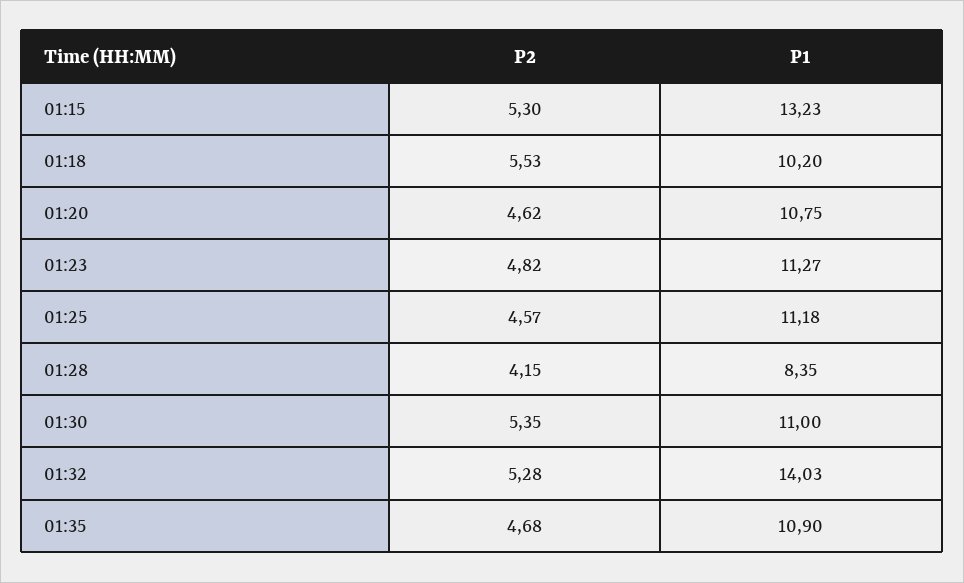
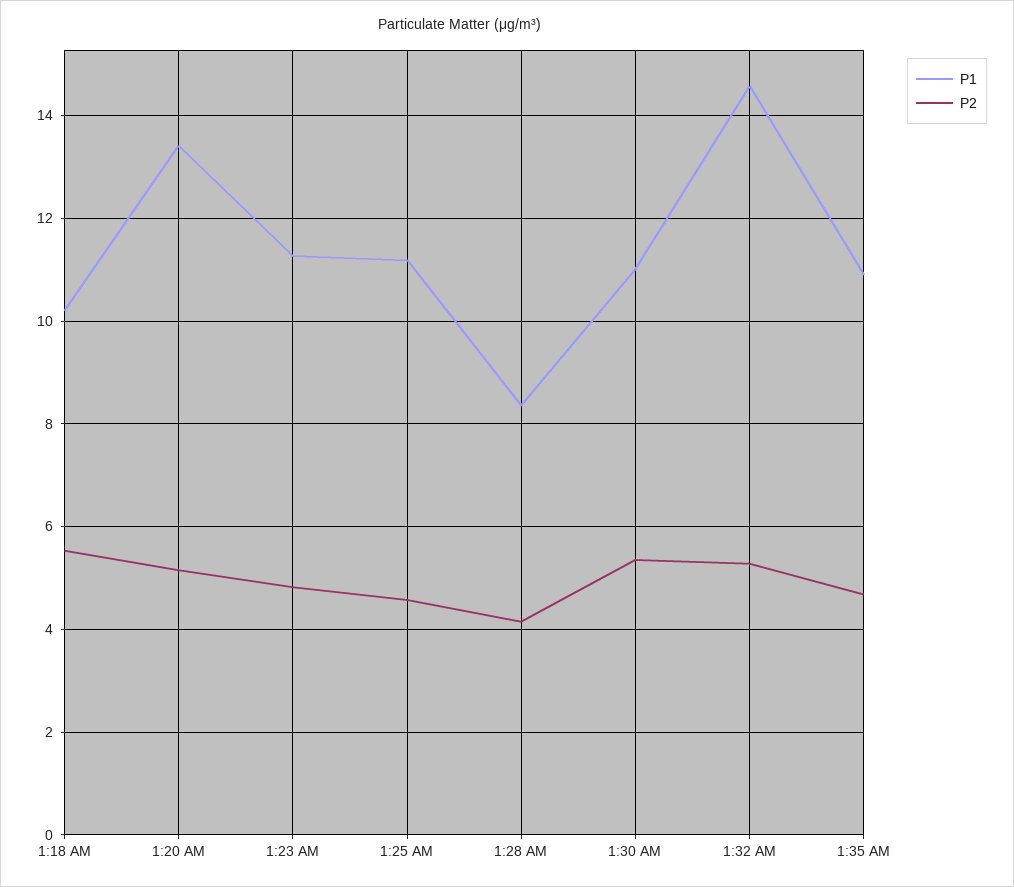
P2, 01:15: 5.3 -> none
P1, 01:15: 13.23 -> none
P2, 01:20: 4.62 -> 5.2
P1, 01:20: 10.75 -> 13.4
P1, 01:32: 14.03 -> 14.6

